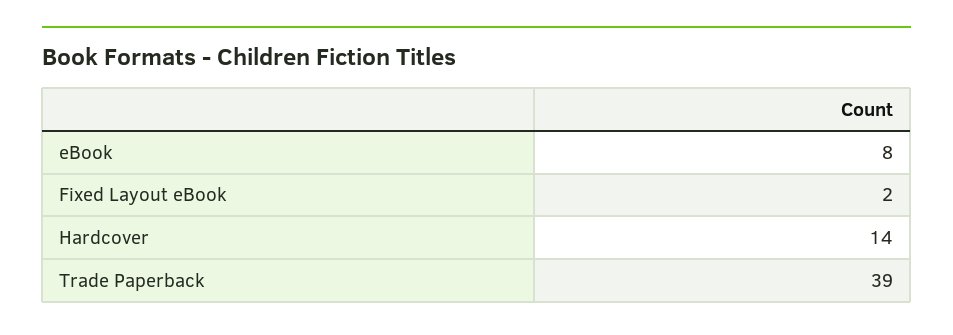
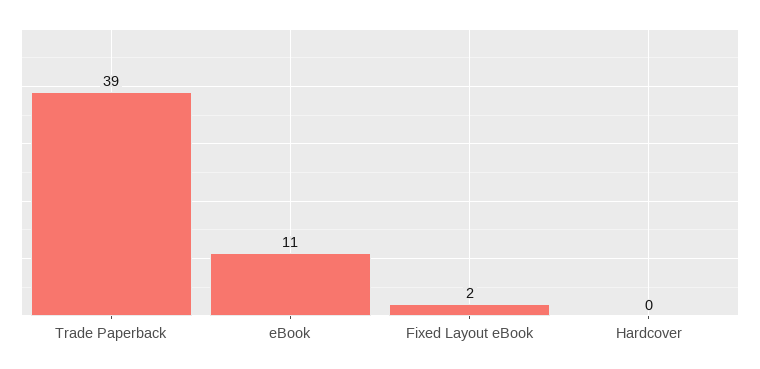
eBook: 8 -> 11
Hardcover: 14 -> 0

